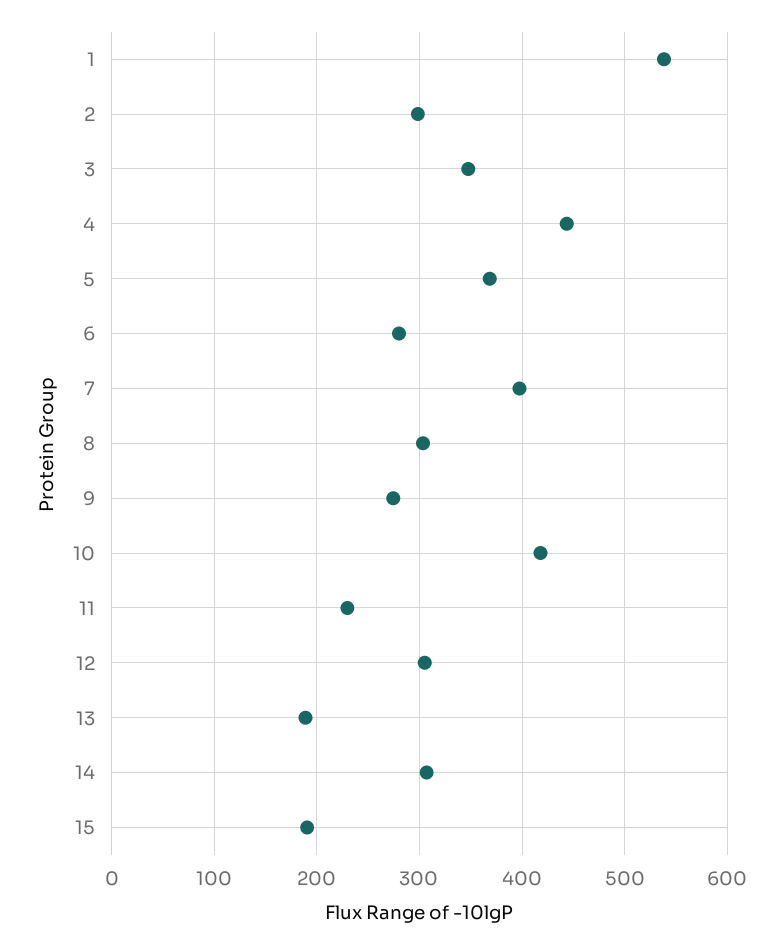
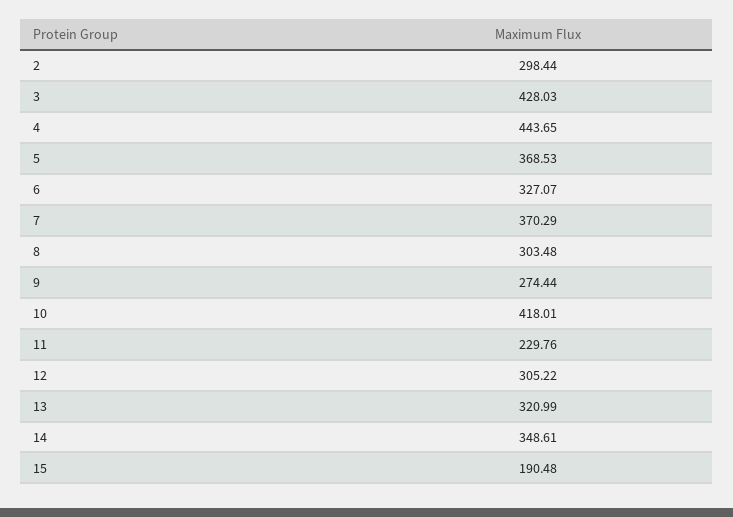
1: 540 -> none
3: 350 -> 428.03
6: 280 -> 327.07
7: 400 -> 370.29
13: 190 -> 320.99
14: 310 -> 348.61

